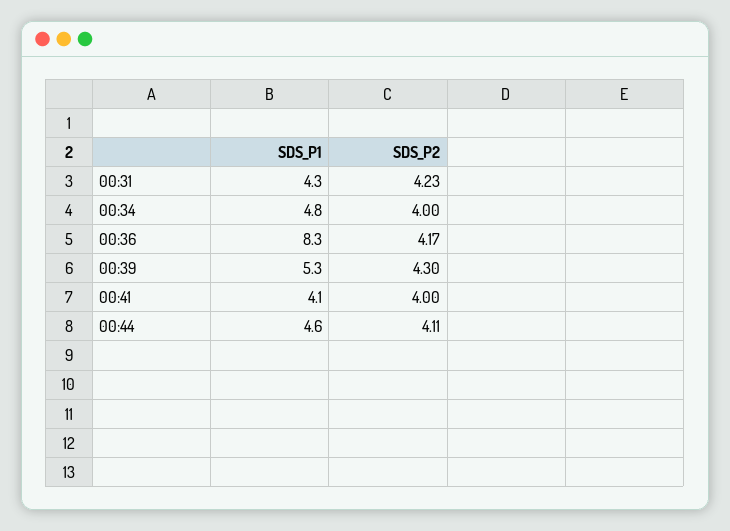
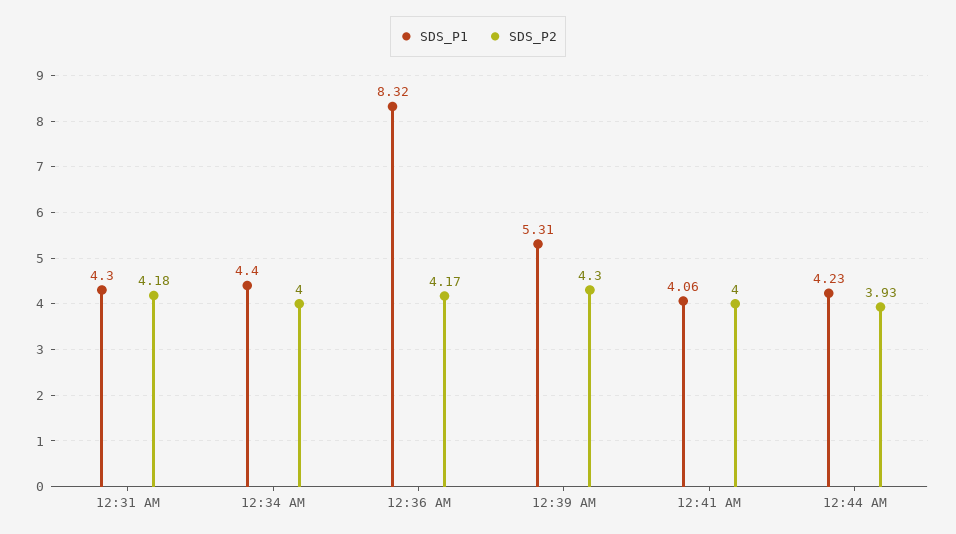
SDS_P2, 00:31: 4.23 -> 4.18
SDS_P1, 00:34: 4.8 -> 4.4
SDS_P1, 00:44: 4.6 -> 4.23
SDS_P2, 00:44: 4.11 -> 3.93

